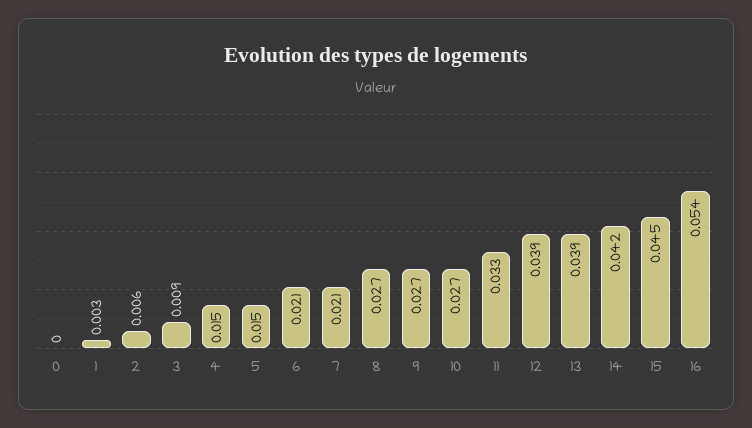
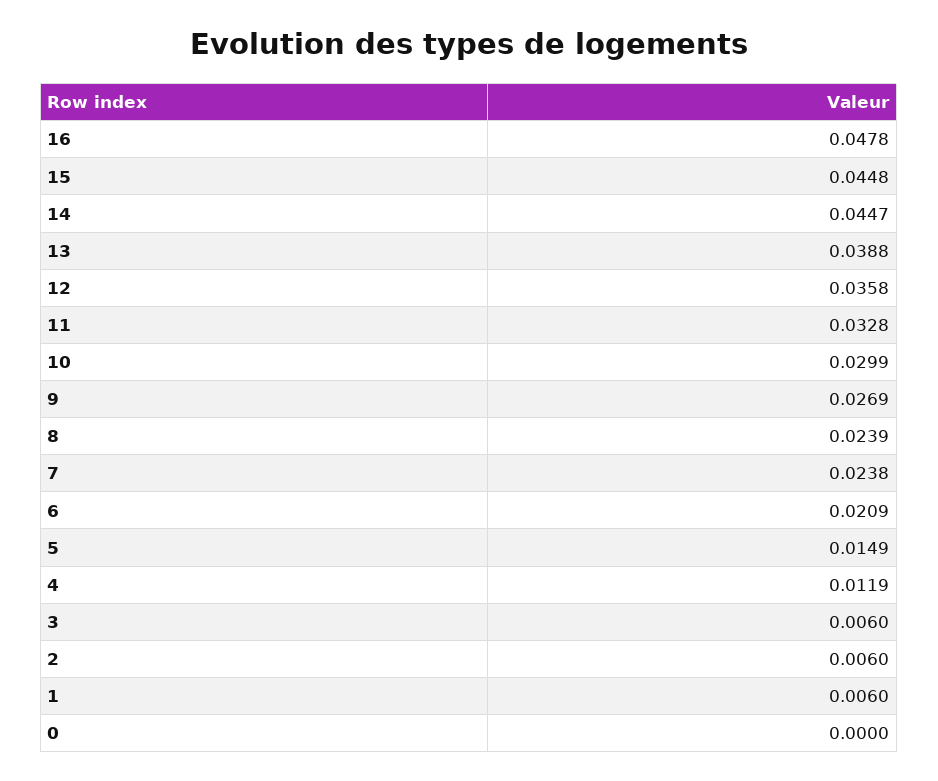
1: 0.003 -> 0.006
3: 0.009 -> 0.006
4: 0.015 -> 0.0119
7: 0.021 -> 0.0238
8: 0.027 -> 0.0239
10: 0.027 -> 0.0299
12: 0.039 -> 0.0358
14: 0.042 -> 0.0447
16: 0.054 -> 0.0478

